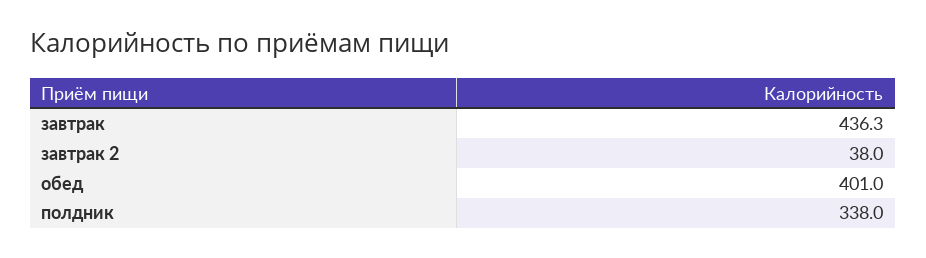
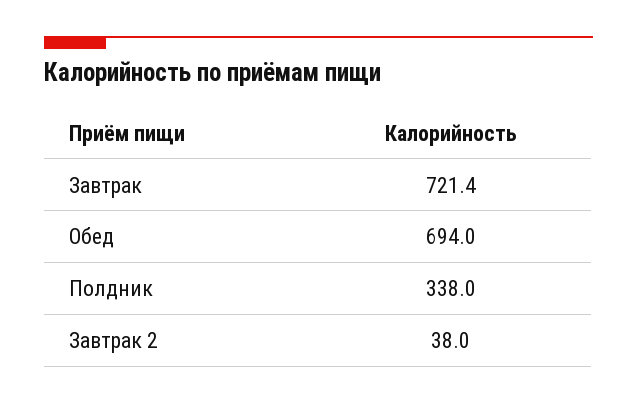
завтрак: 436.3 -> 721.4
обед: 401 -> 694

